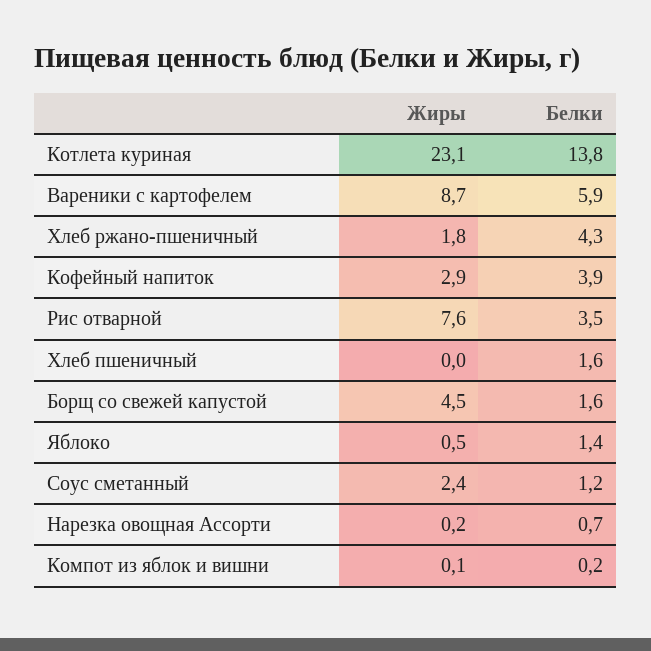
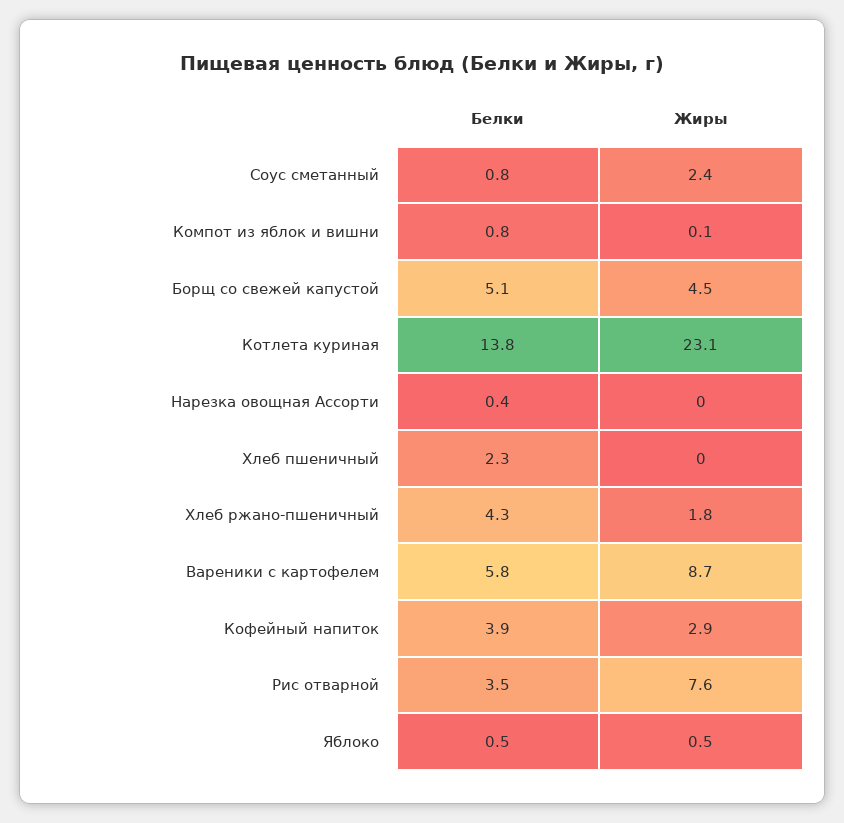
Белки, Вареники с картофелем: 5.9 -> 5.8
Белки, Хлеб пшеничный: 1.6 -> 2.3
Белки, Борщ со свежей капустой: 1.6 -> 5.1
Белки, Яблоко: 1.4 -> 0.5
Белки, Соус сметанный: 1.2 -> 0.8
Жиры, Нарезка овощная Ассорти: 0.2 -> 0
Белки, Нарезка овощная Ассорти: 0.7 -> 0.4
Белки, Компот из яблок и вишни: 0.2 -> 0.8

